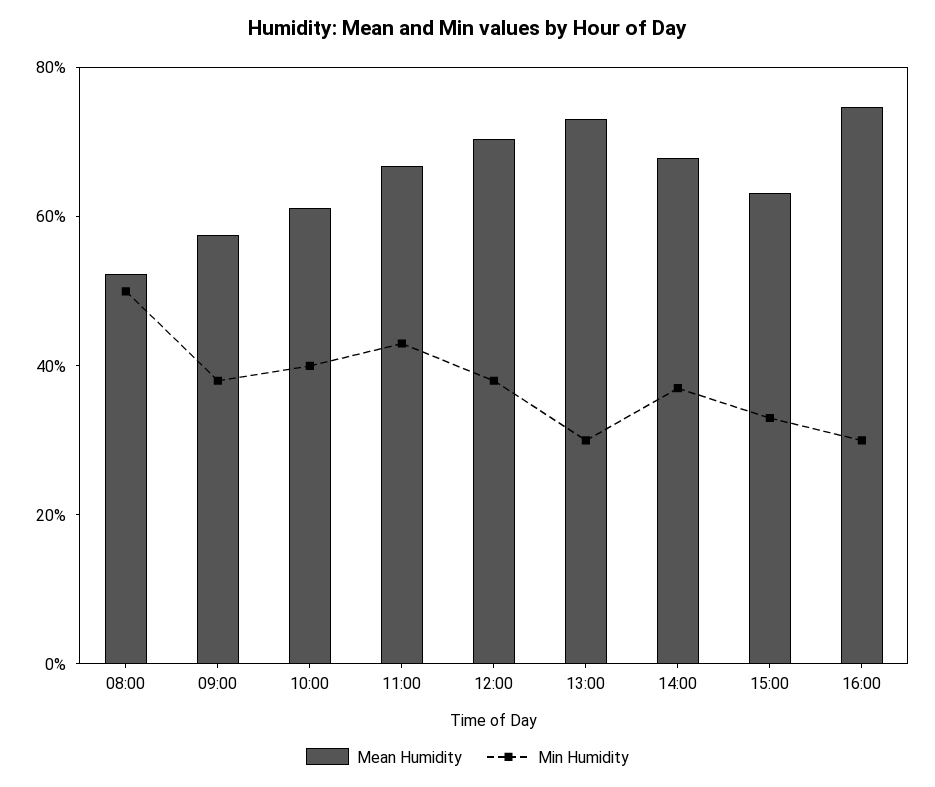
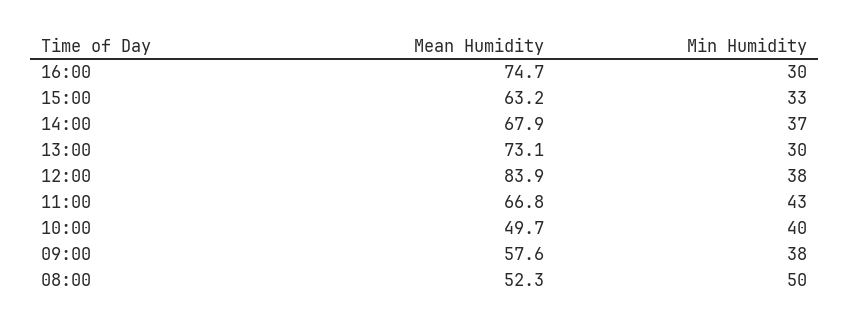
Mean Humidity, 10:00: 60 -> 49.7
Mean Humidity, 12:00: 70 -> 83.9

